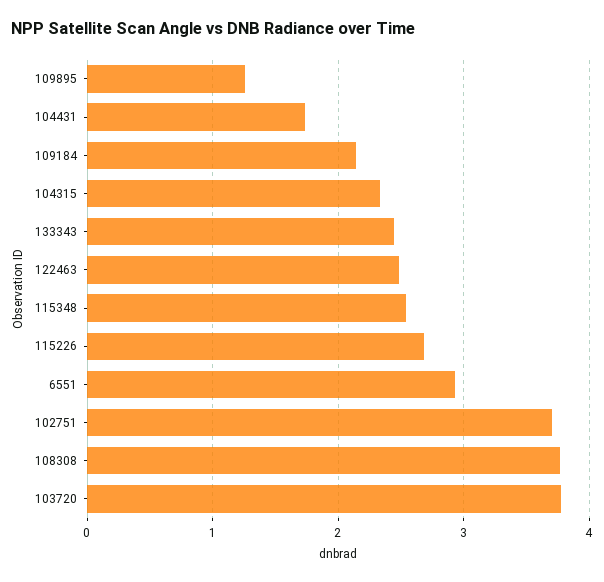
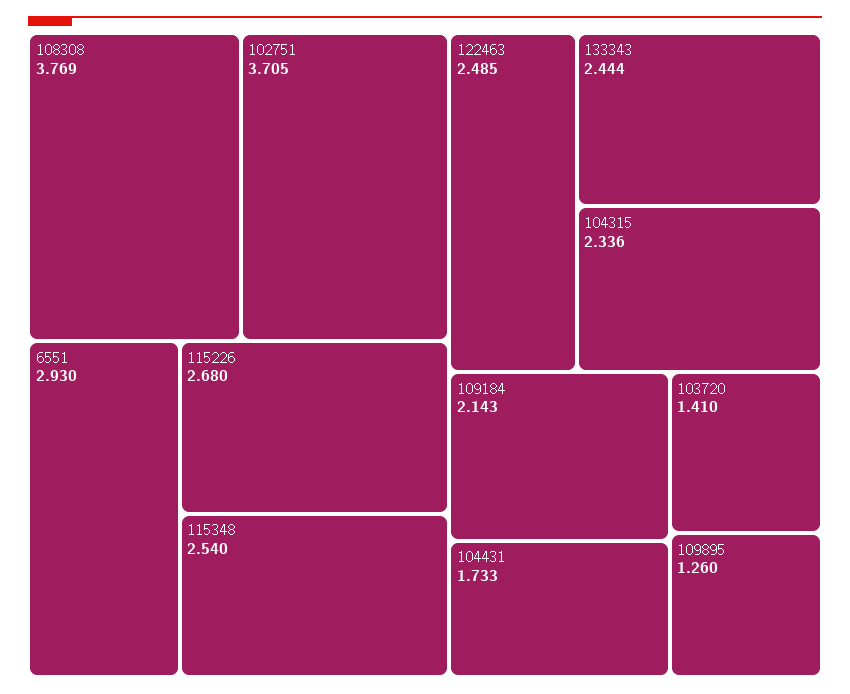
103720: 3.8 -> 1.41

